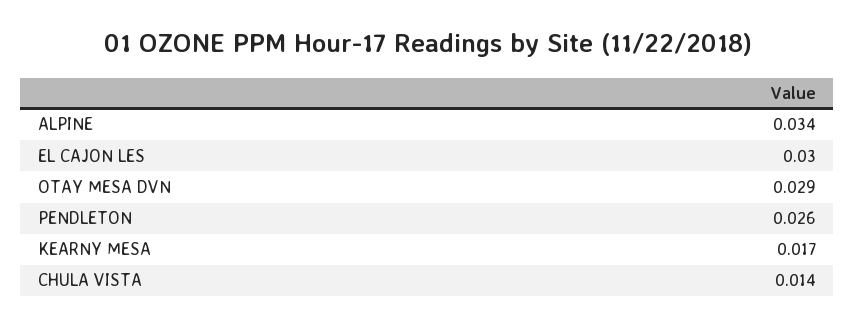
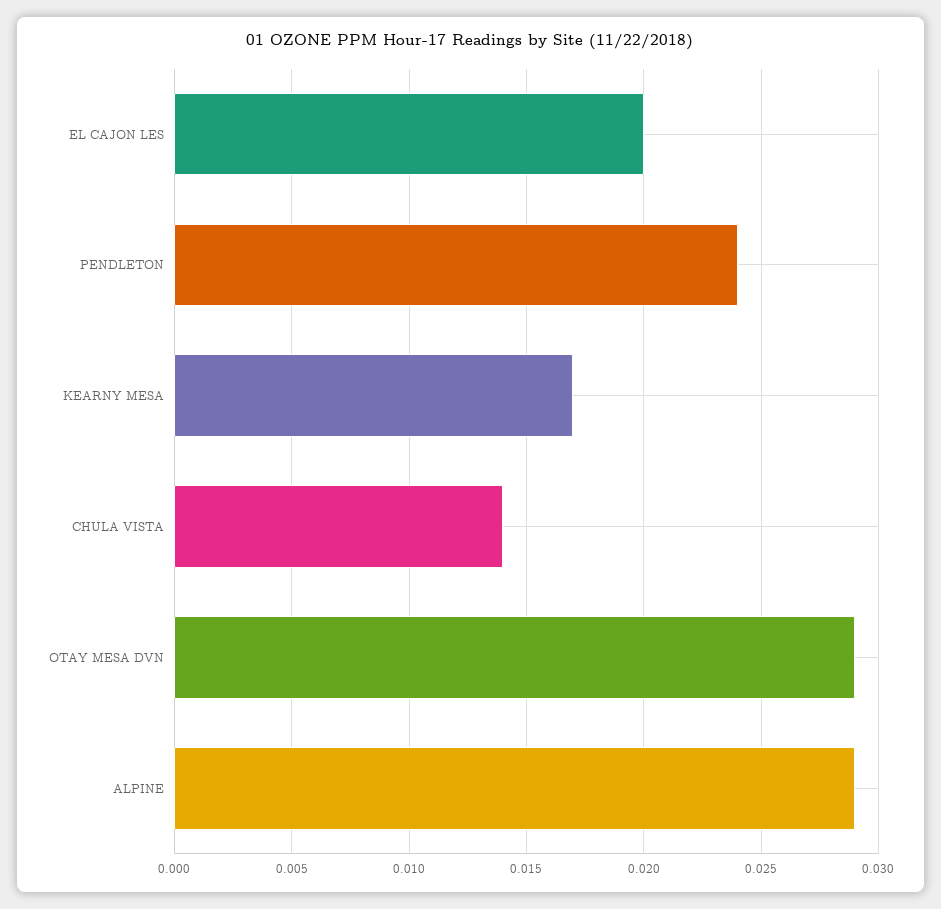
ALPINE: 0.034 -> 0.029
EL CAJON LES: 0.03 -> 0.02
PENDLETON: 0.026 -> 0.024

